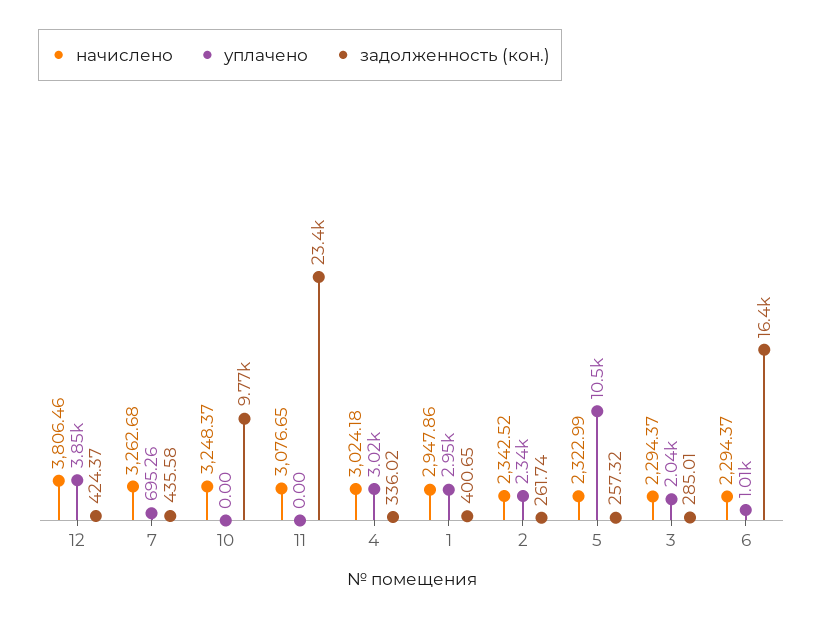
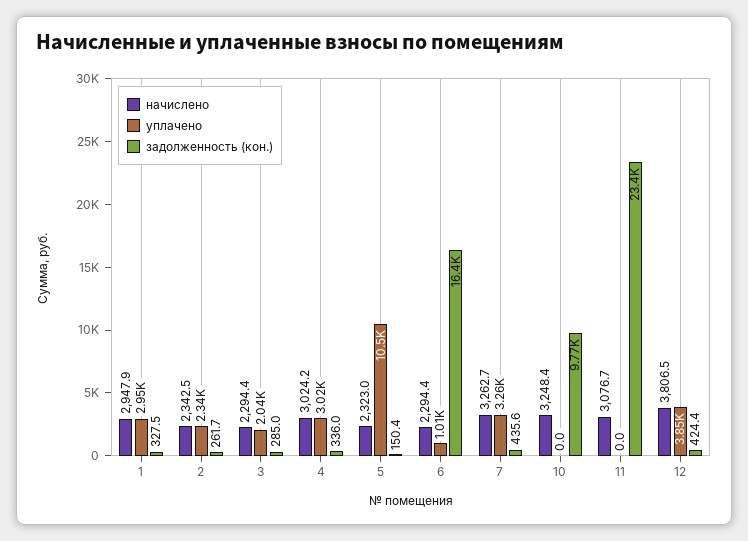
уплачено, 7: 695.26 -> 3260
задолженность (кон.), 1: 400.65 -> 327.5
задолженность (кон.), 5: 257.32 -> 150.4

